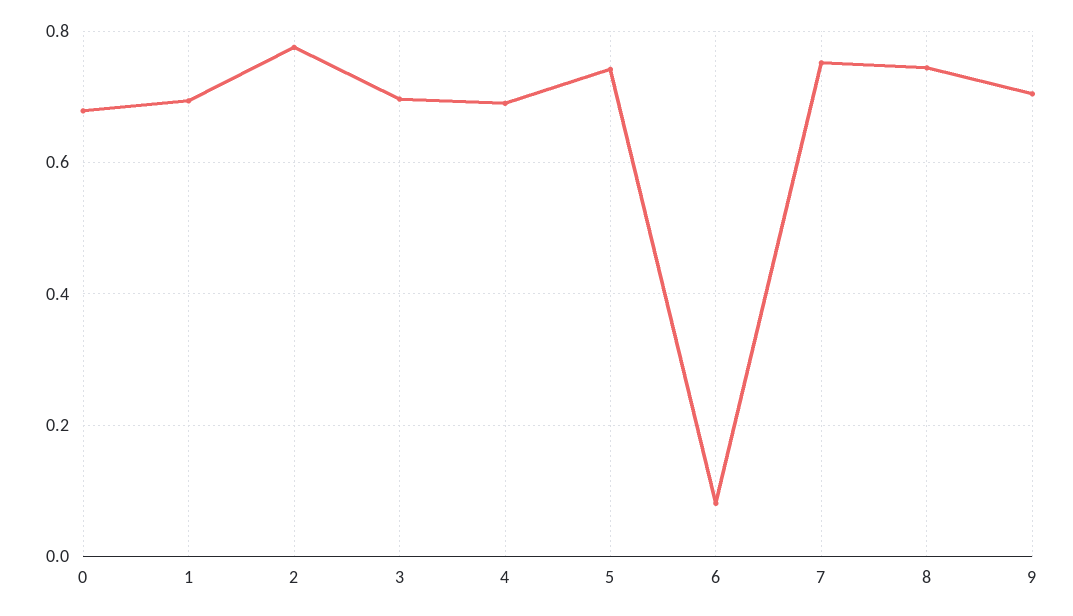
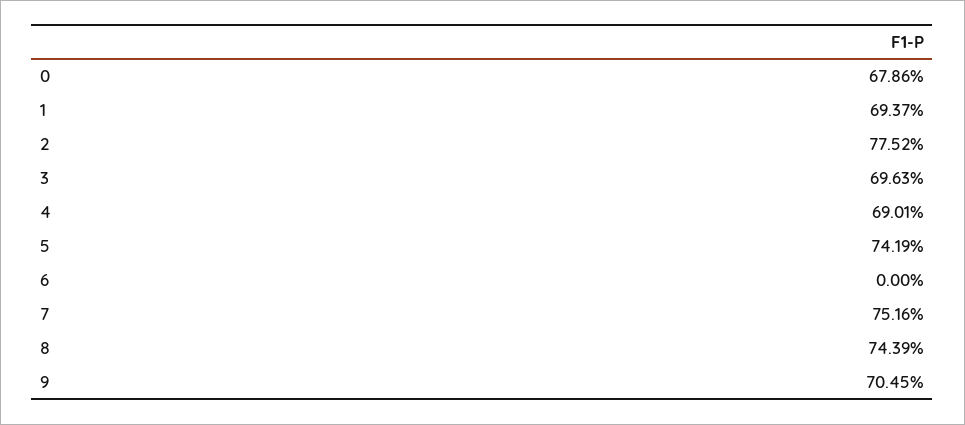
6: 0.08 -> 0

